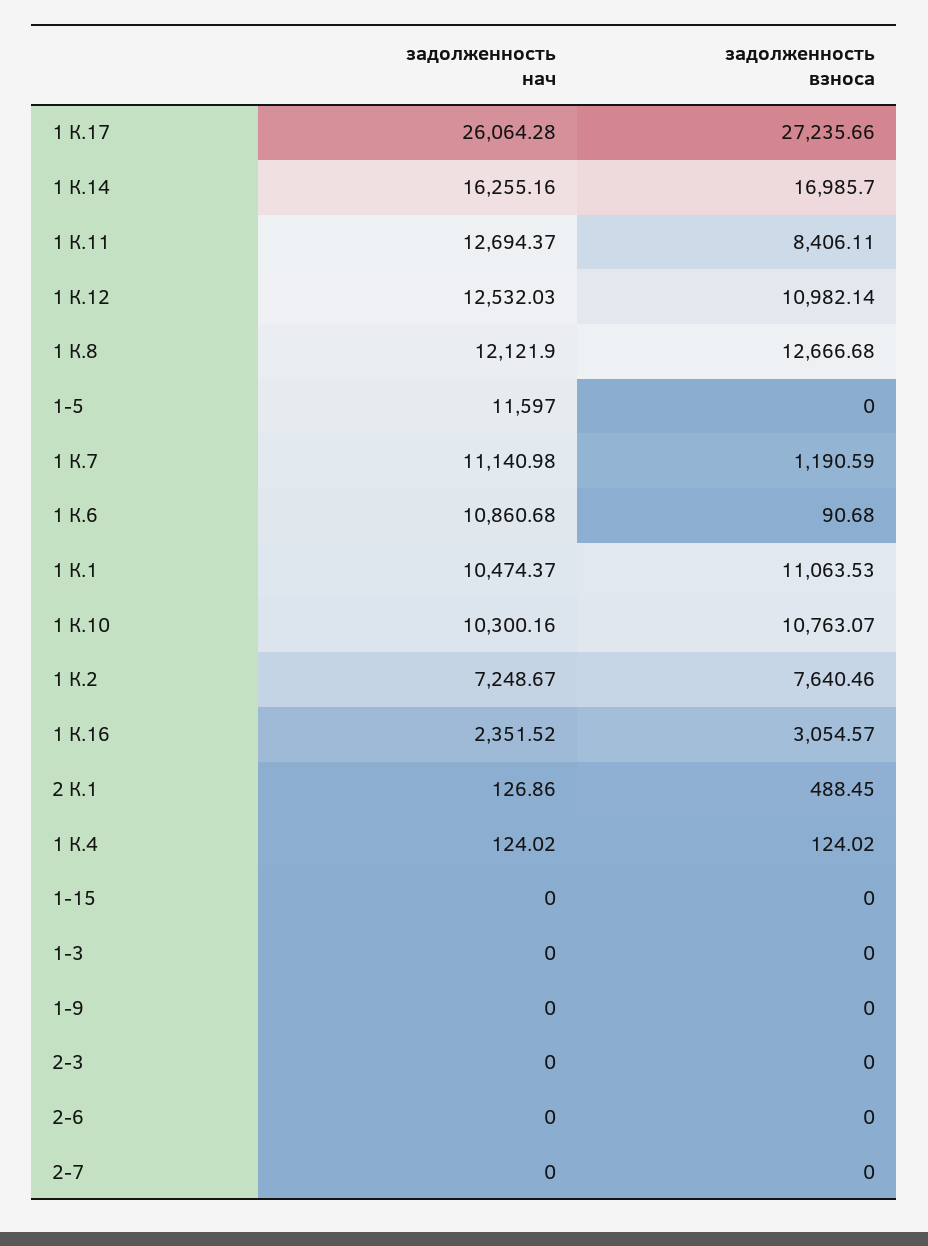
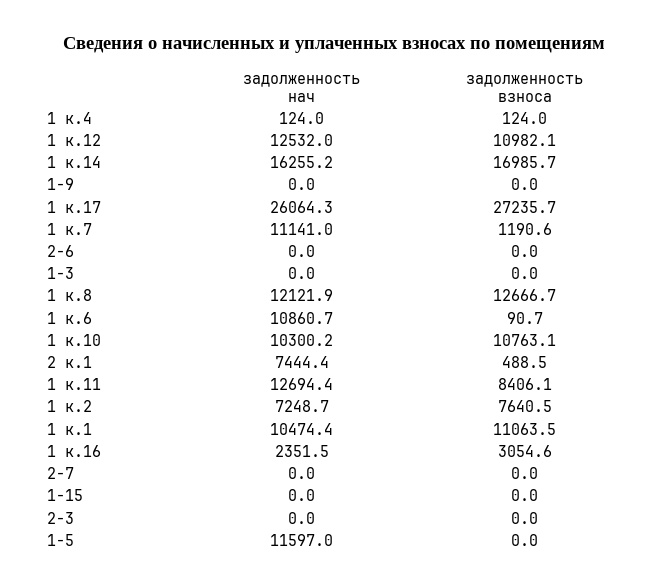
задолженность нач, 2 К.1: 126.86 -> 7444.4

